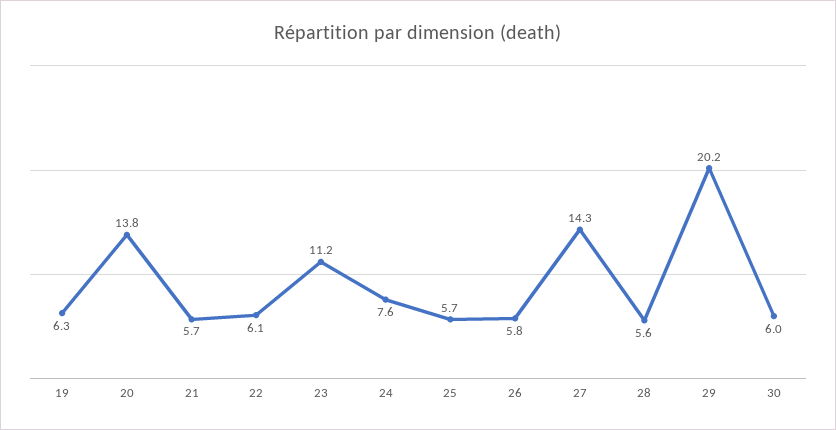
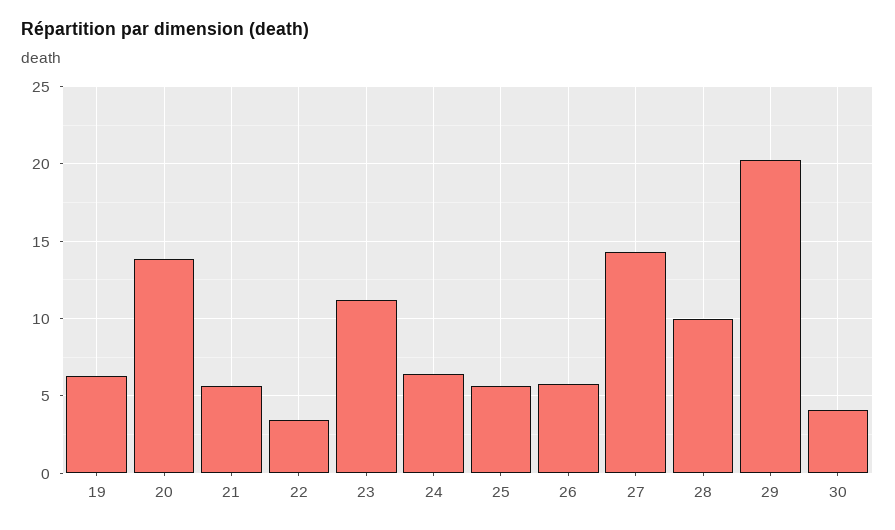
22: 6.1 -> 3.5
24: 7.6 -> 6.5
28: 5.6 -> 10
30: 6 -> 4

